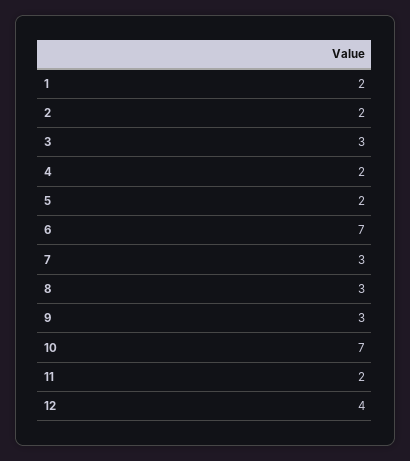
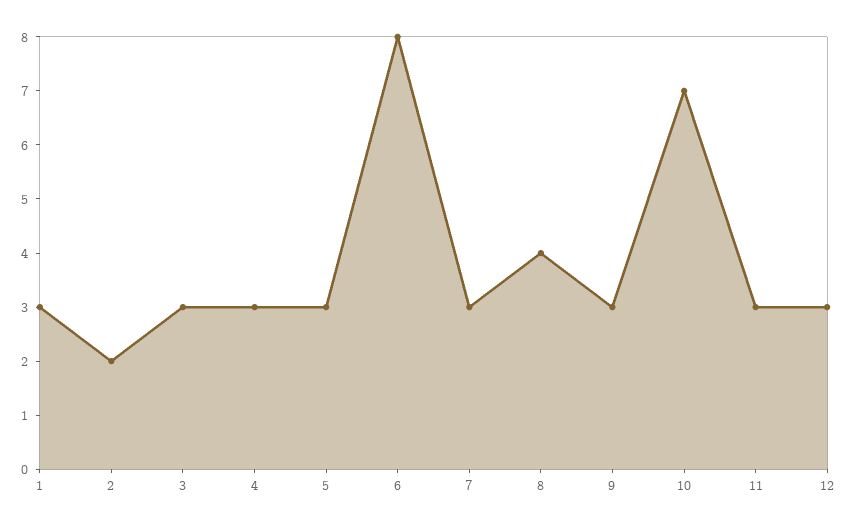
1: 2 -> 3
4: 2 -> 3
5: 2 -> 3
6: 7 -> 8
8: 3 -> 4
11: 2 -> 3
12: 4 -> 3

